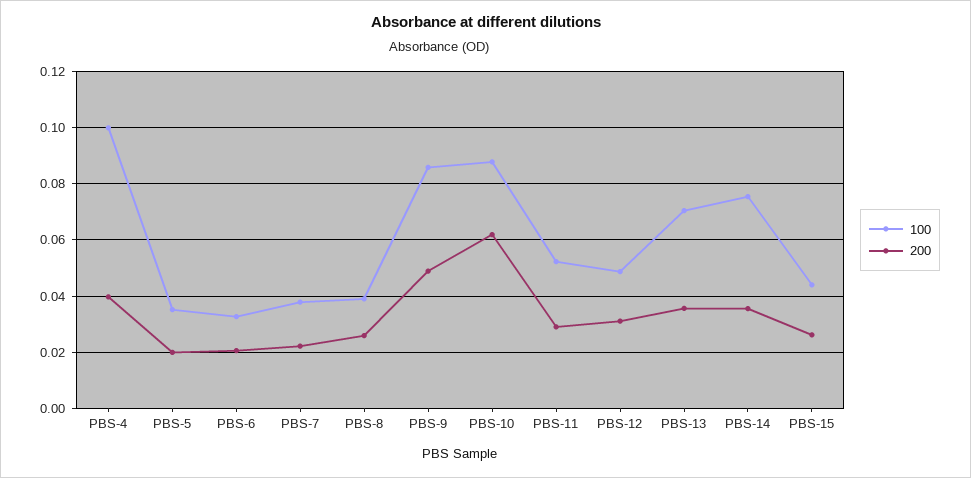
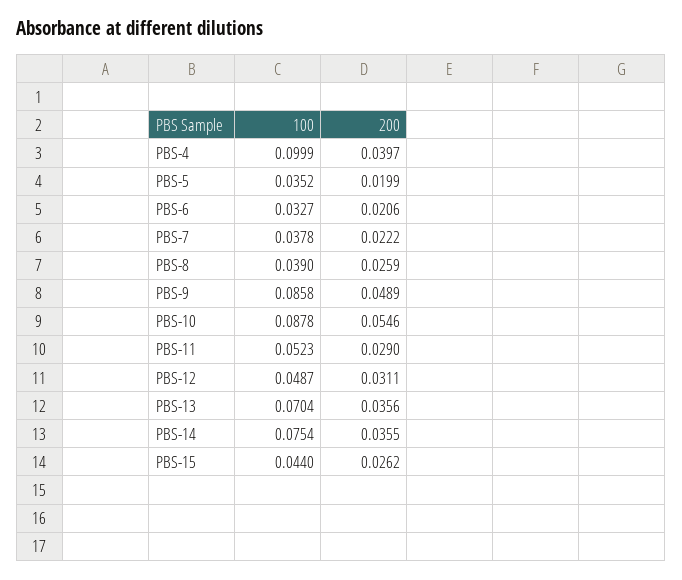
200, PBS-10: 0.0625 -> 0.0546

